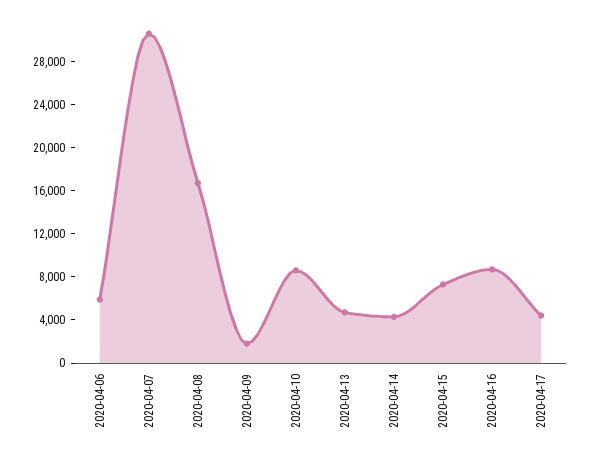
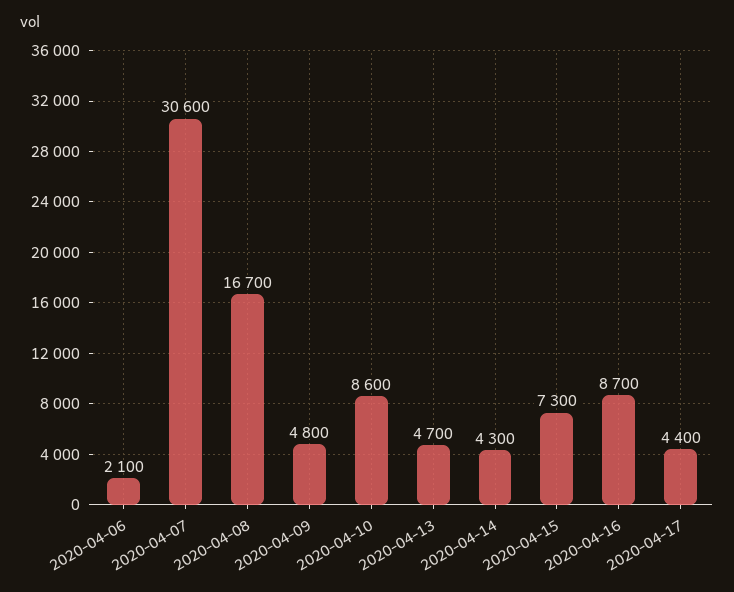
2020-04-06: 6000 -> 2100
2020-04-09: 2000 -> 4800

